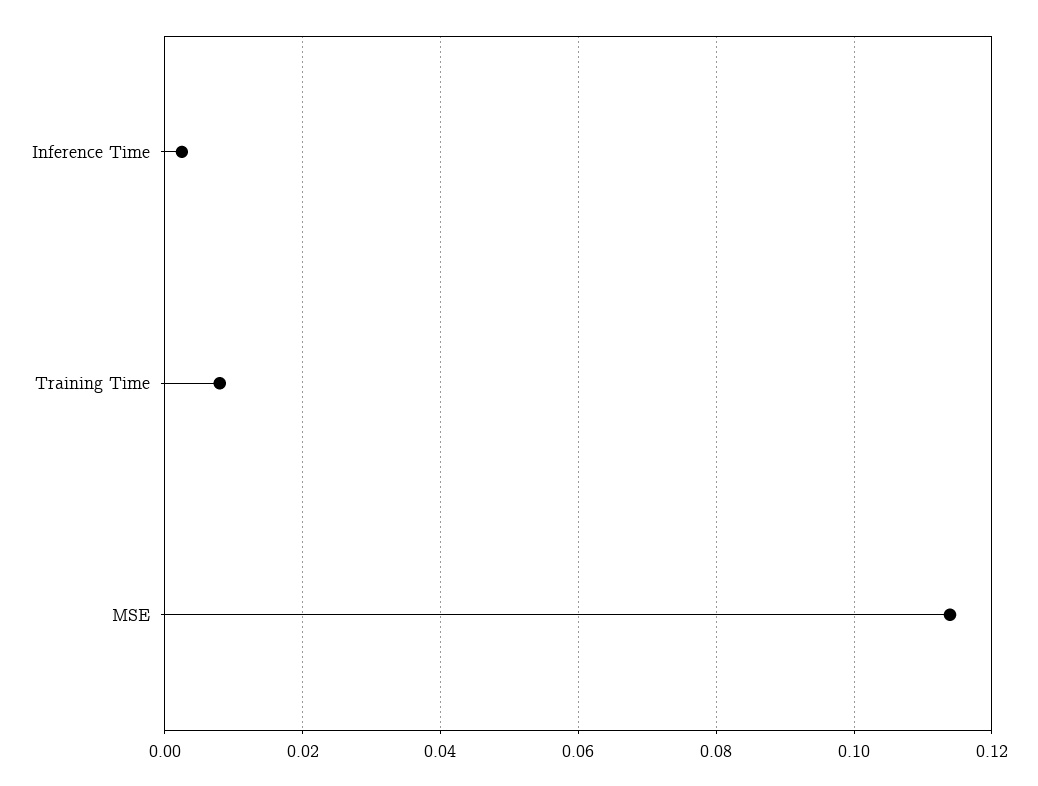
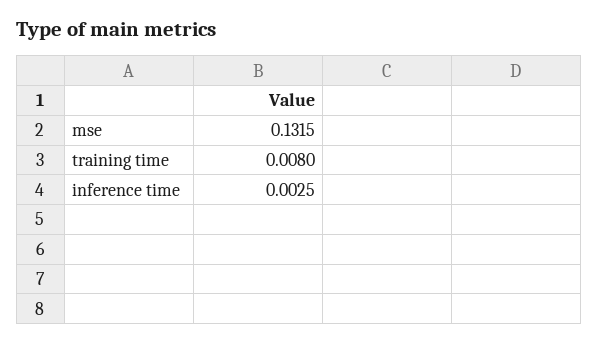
MSE: 0.114 -> 0.1315

